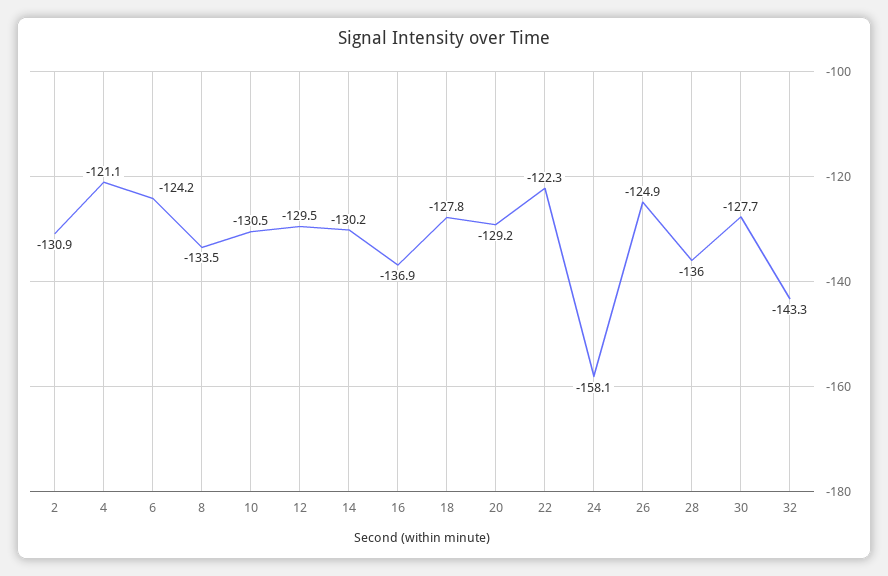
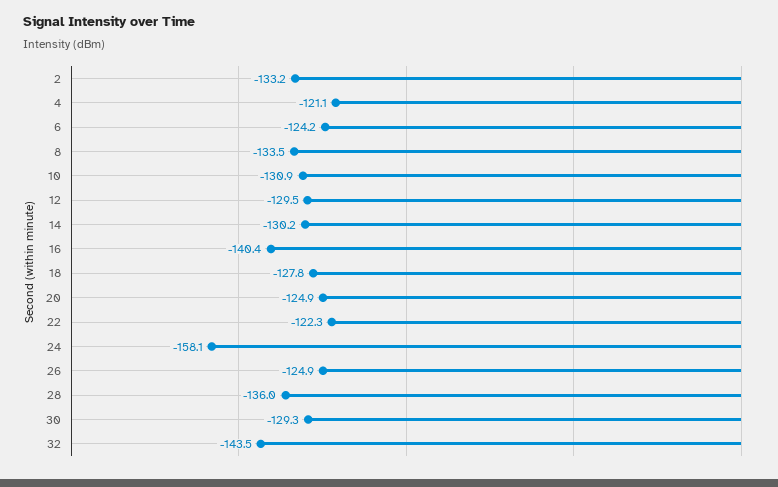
2: -130.9 -> -133.2
10: -130.5 -> -130.9
16: -136.9 -> -140.4
20: -129.2 -> -124.9
30: -127.7 -> -129.3
32: -143.3 -> -143.5

